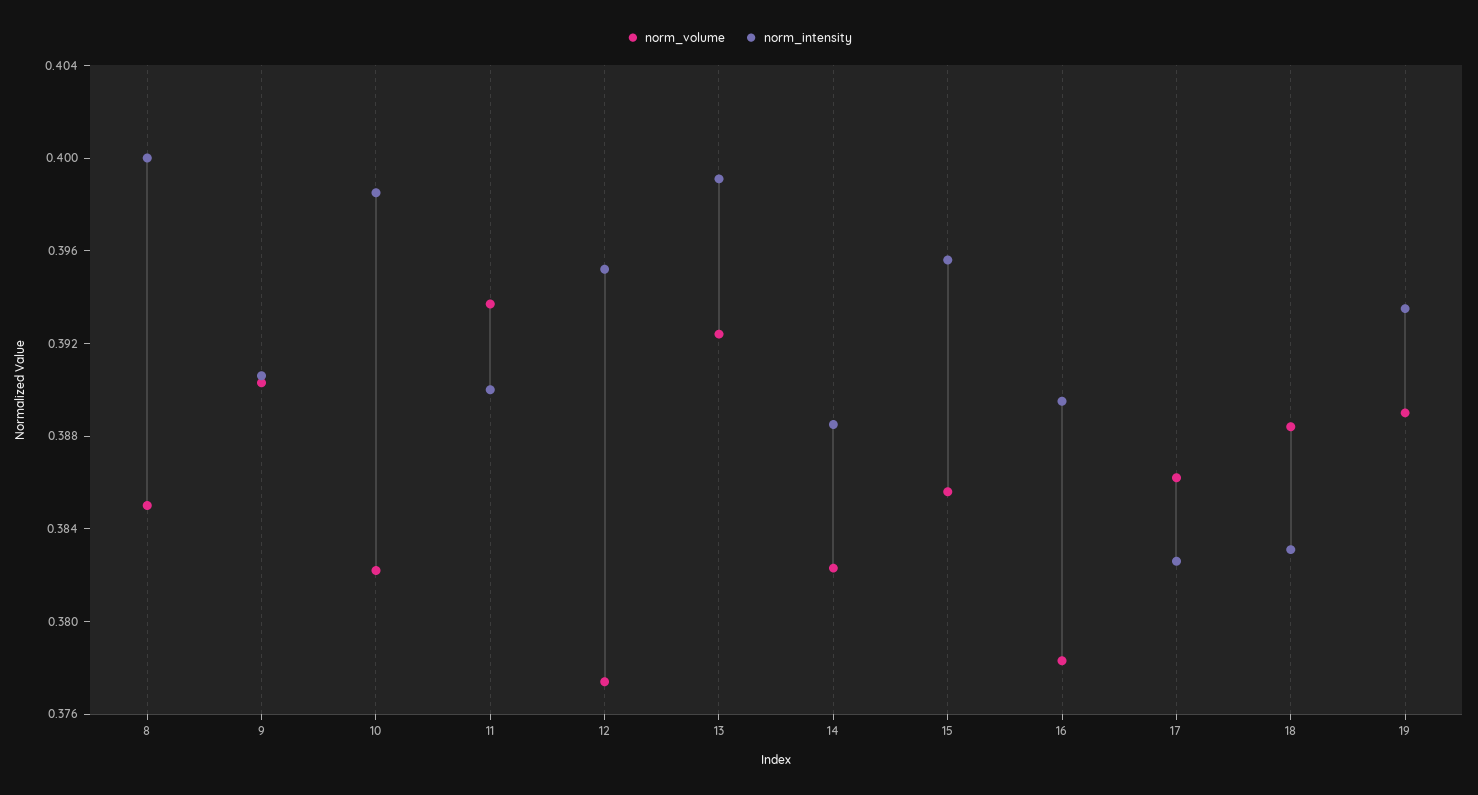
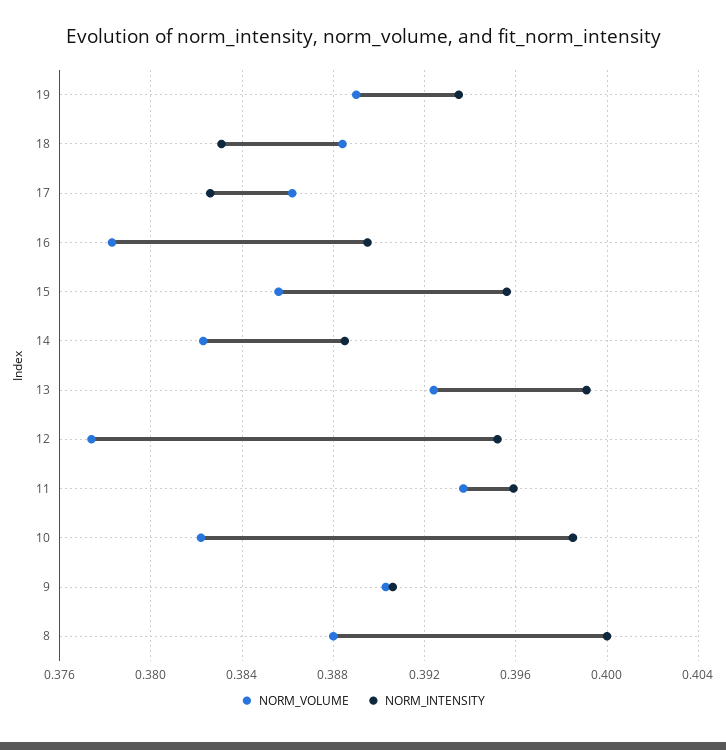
norm_volume, 8: 0.385 -> 0.388
norm_intensity, 11: 0.39 -> 0.396

